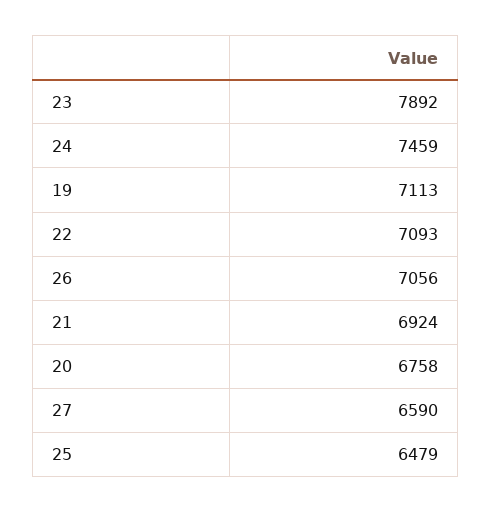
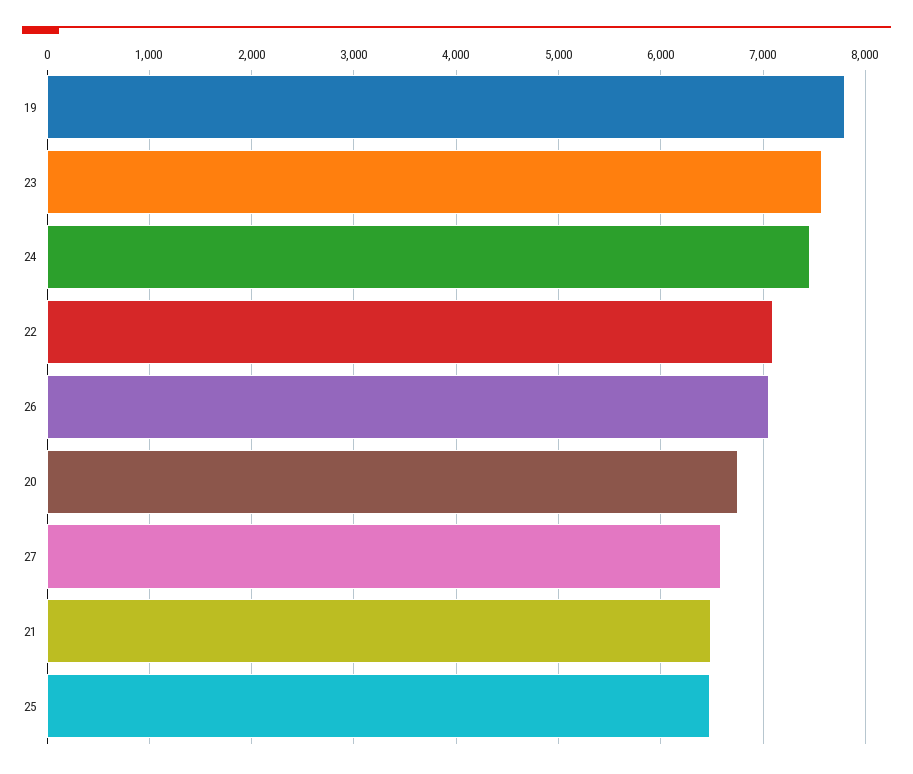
23: 7892 -> 7600
19: 7113 -> 7800
21: 6924 -> 6500

